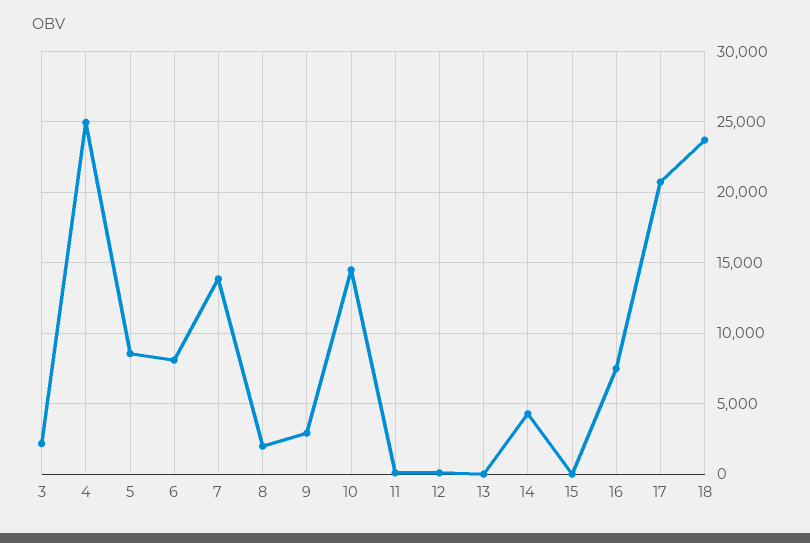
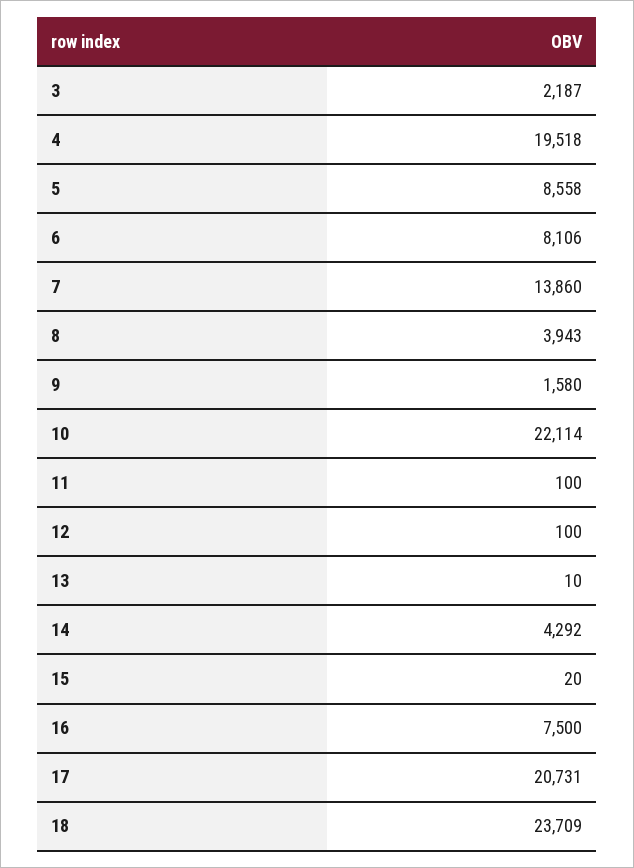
4: 25000 -> 19518
8: 2000 -> 3943
9: 3000 -> 1580
10: 14500 -> 22114

